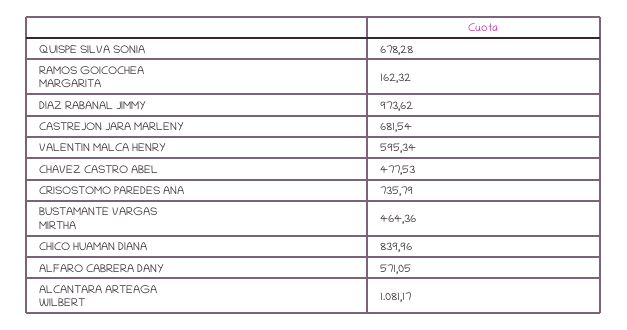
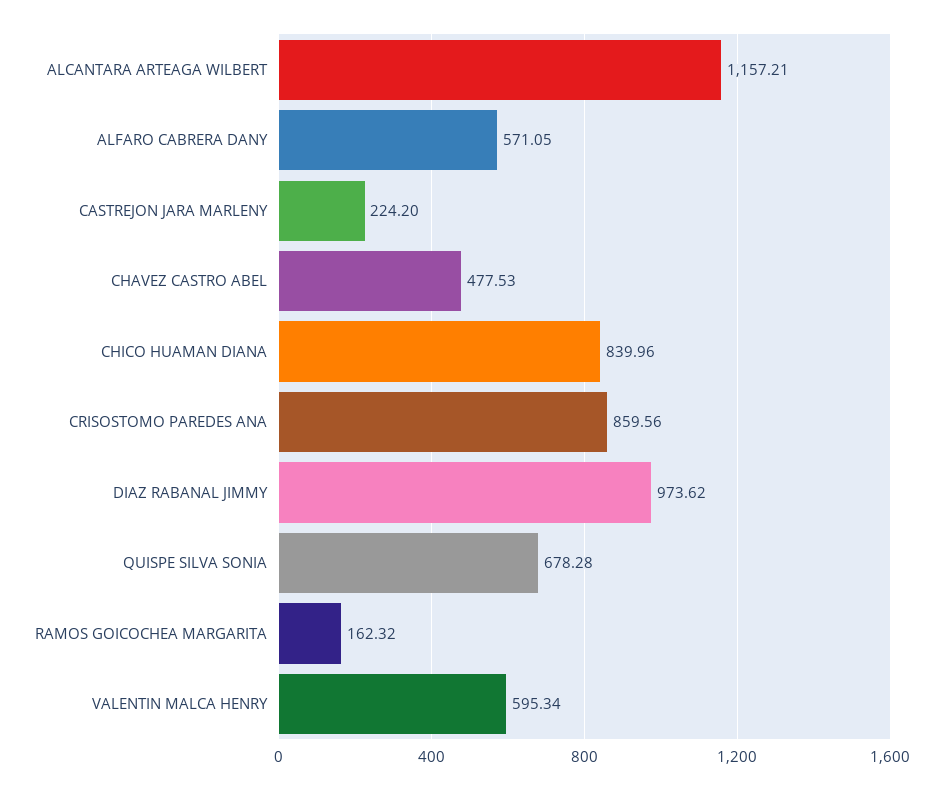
CASTREJON JARA MARLENY: 681.54 -> 224.2
CRISOSTOMO PAREDES ANA: 735.79 -> 859.56
BUSTAMANTE VARGAS MIRTHA: 464.36 -> none
ALCANTARA ARTEAGA WILBERT: 1081.17 -> 1157.21

